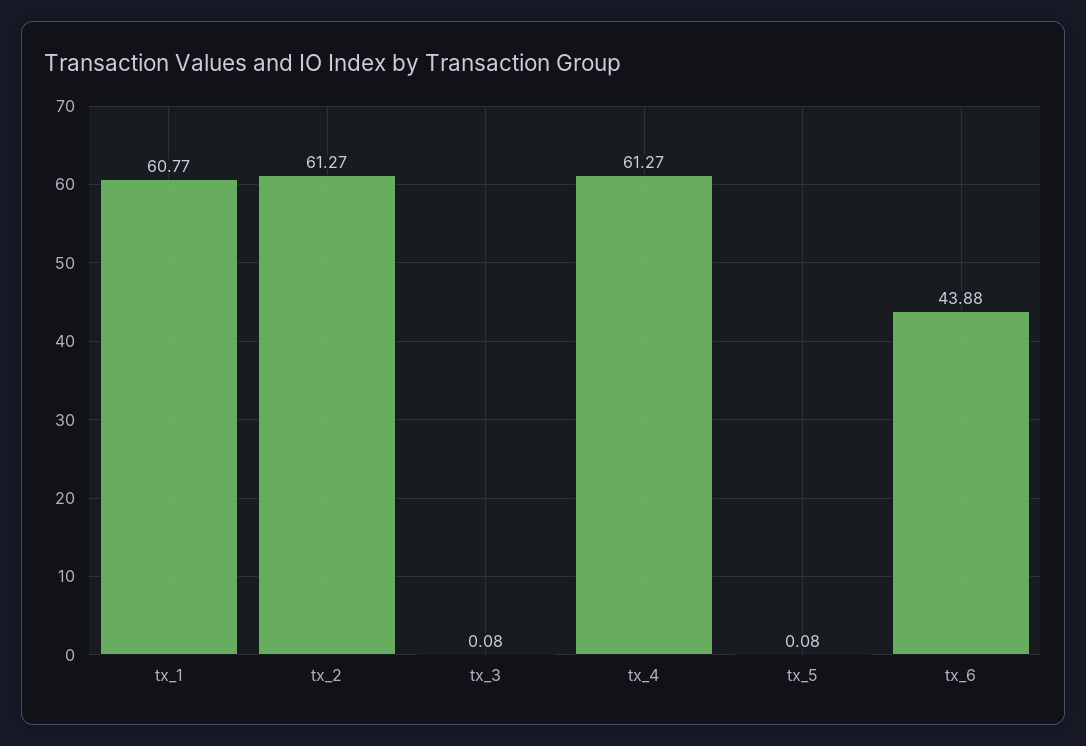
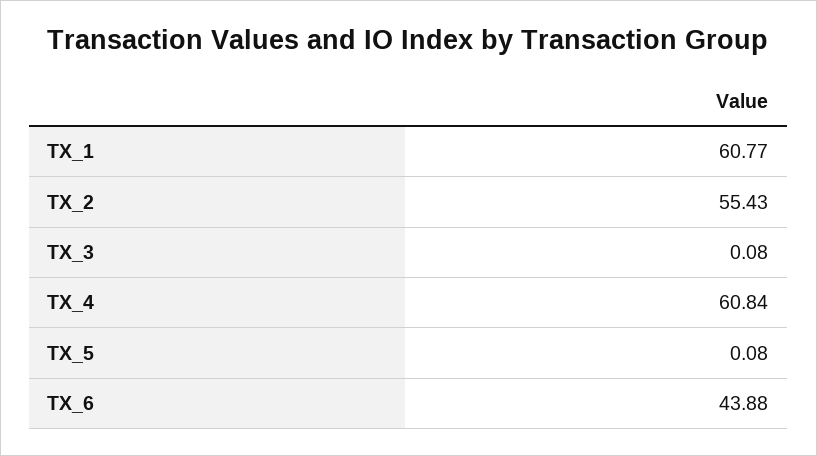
tx_2: 61.27 -> 55.43
tx_4: 61.27 -> 60.84

